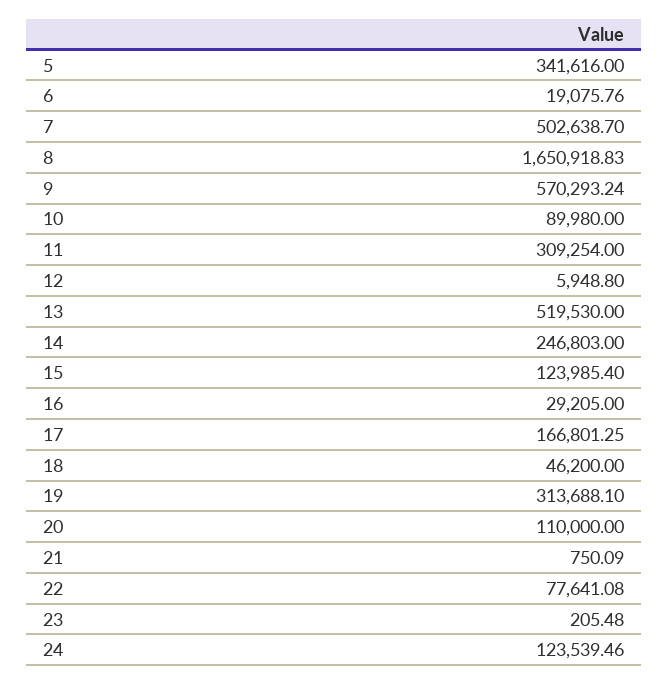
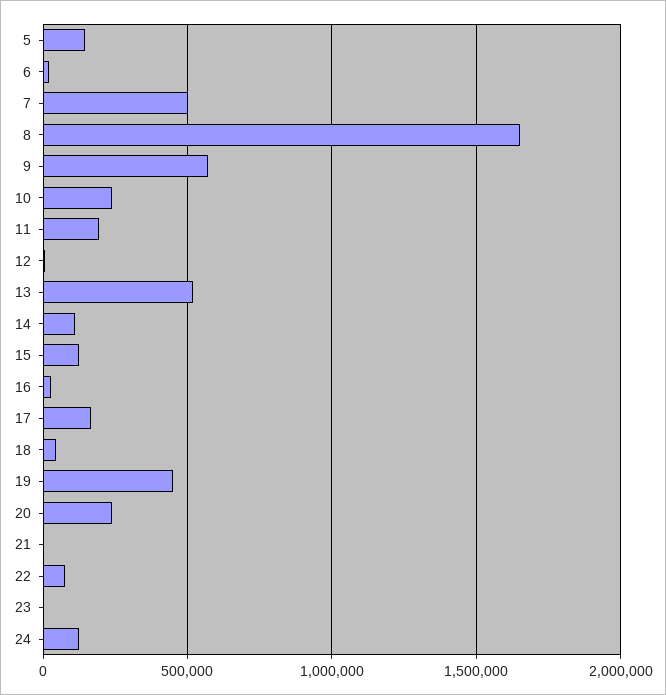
5: 341616 -> 150000
10: 89980 -> 250000
11: 309254 -> 200000
14: 246803 -> 100000
19: 313688.1 -> 450000
20: 110000 -> 250000

